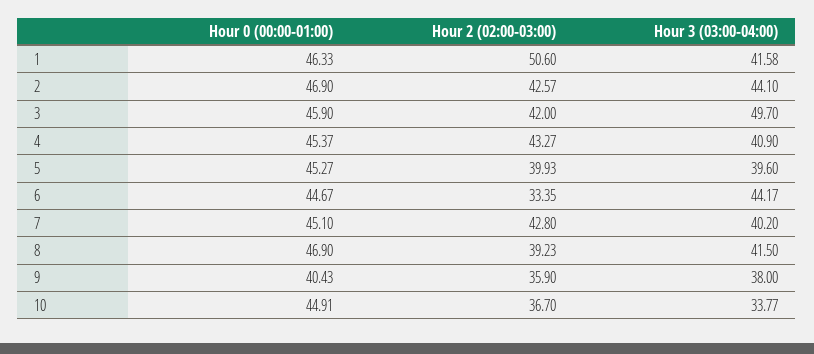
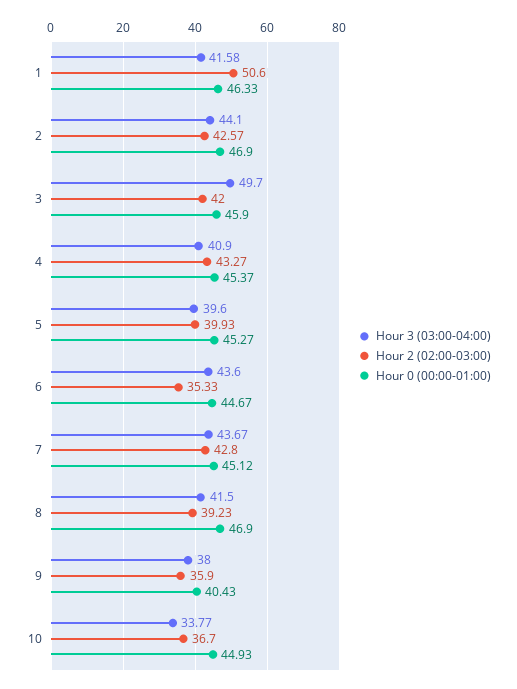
Hour 2 (02:00-03:00), 6: 33.35 -> 35.33
Hour 3 (03:00-04:00), 6: 44.17 -> 43.6
Hour 0 (00:00-01:00), 7: 45.1 -> 45.12
Hour 3 (03:00-04:00), 7: 40.2 -> 43.67
Hour 0 (00:00-01:00), 10: 44.91 -> 44.93

